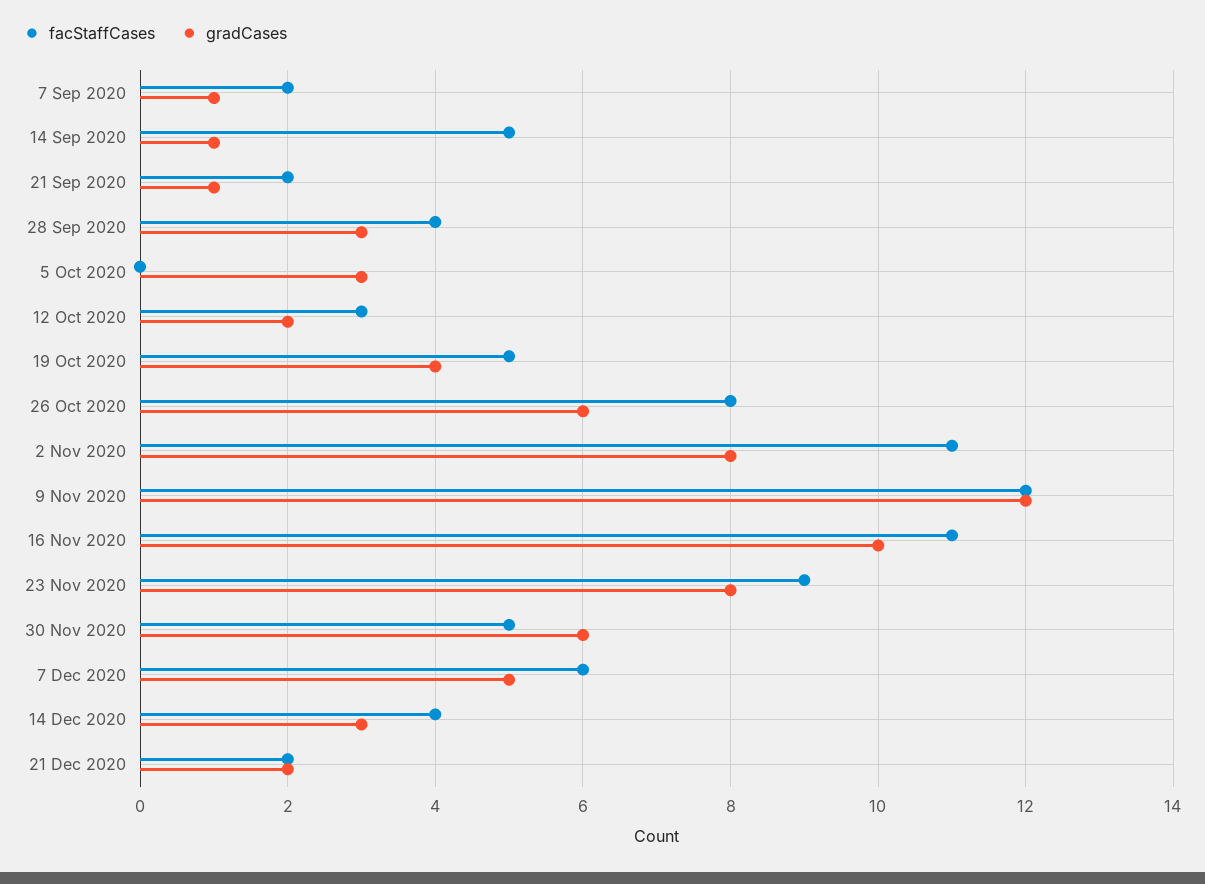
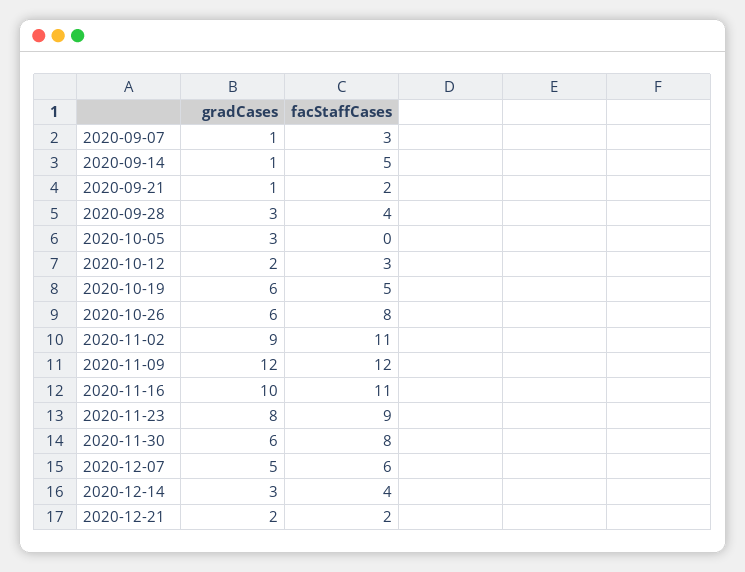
facStaffCases, 7 Sep 2020: 2 -> 3
gradCases, 19 Oct 2020: 4 -> 6
gradCases, 2 Nov 2020: 8 -> 9
facStaffCases, 30 Nov 2020: 5 -> 8

